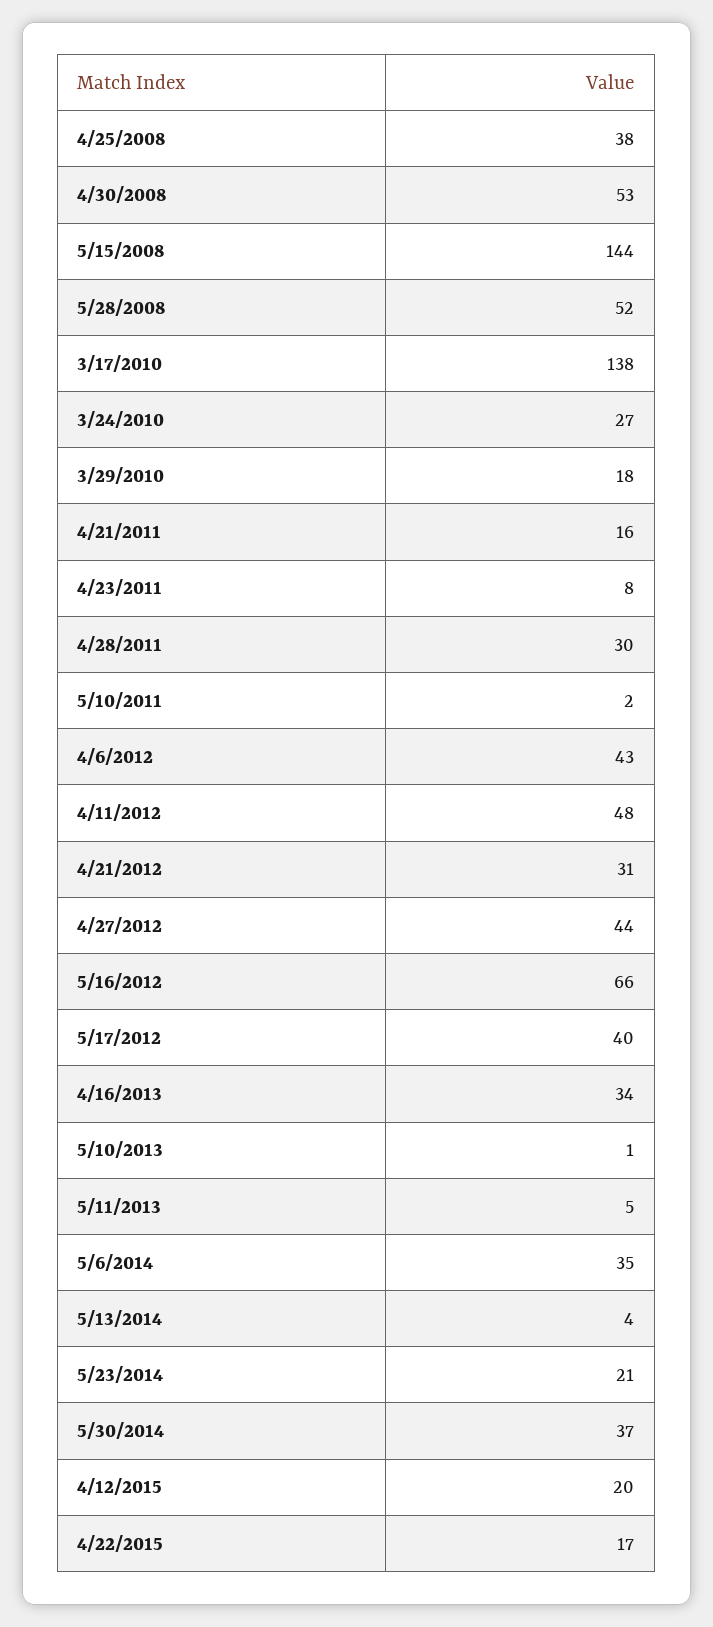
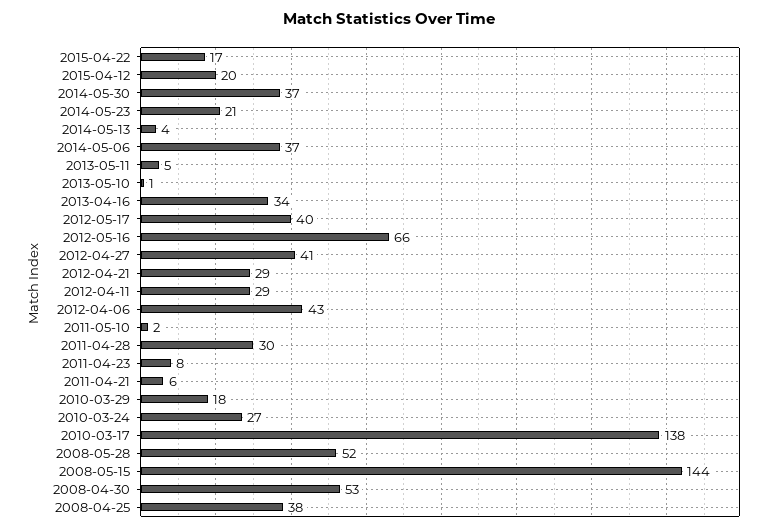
4/21/2011: 16 -> 6
4/11/2012: 48 -> 29
4/21/2012: 31 -> 29
4/27/2012: 44 -> 41
5/6/2014: 35 -> 37

